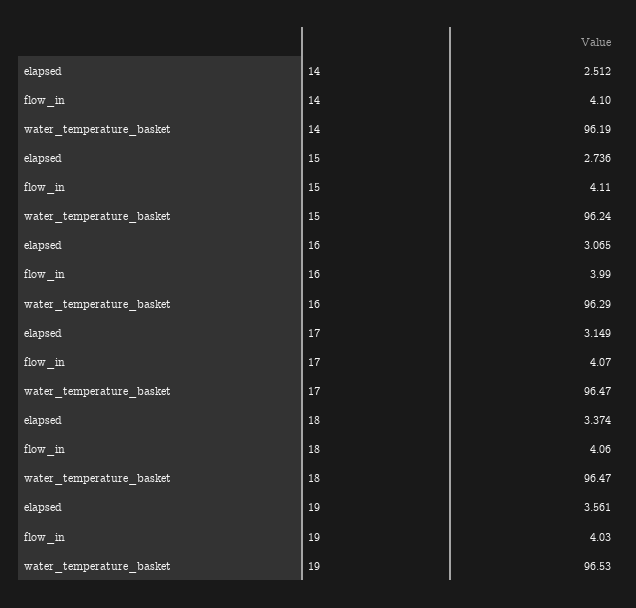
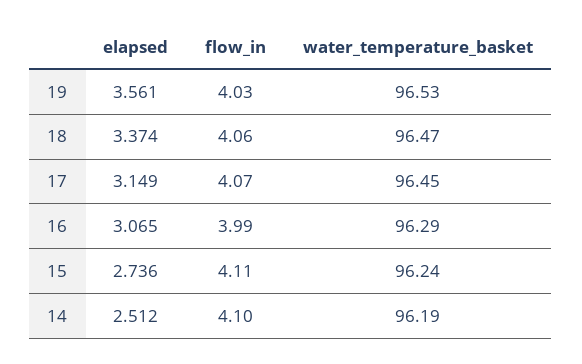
water_temperature_basket, 17: 96.47 -> 96.45

